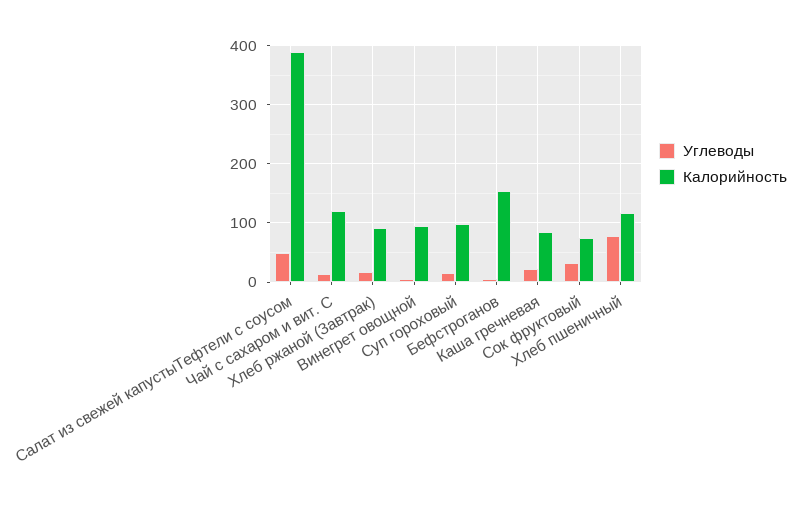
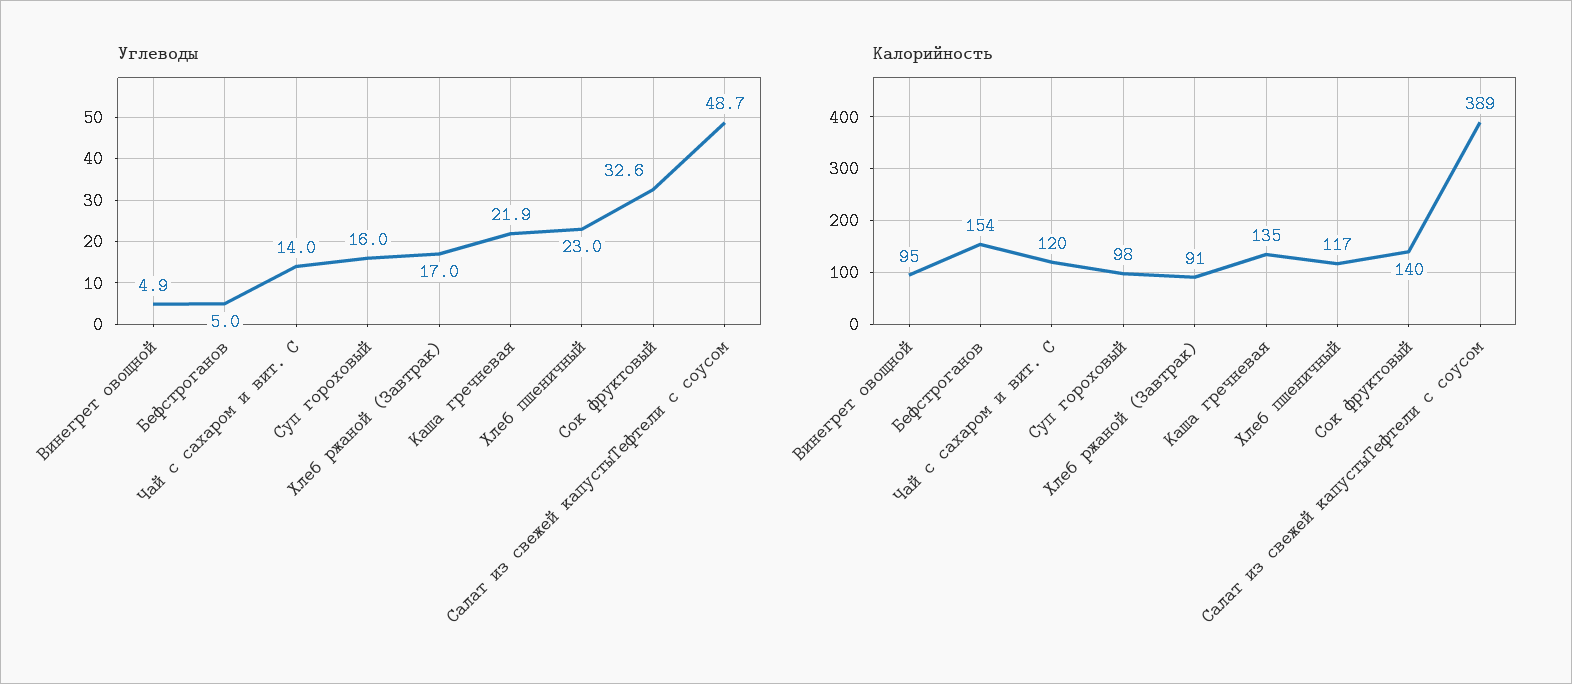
Калорийность, Каша гречневая: 80 -> 135
Калорийность, Сок фруктовый: 80 -> 140
Углеводы, Хлеб пшеничный: 80 -> 23

